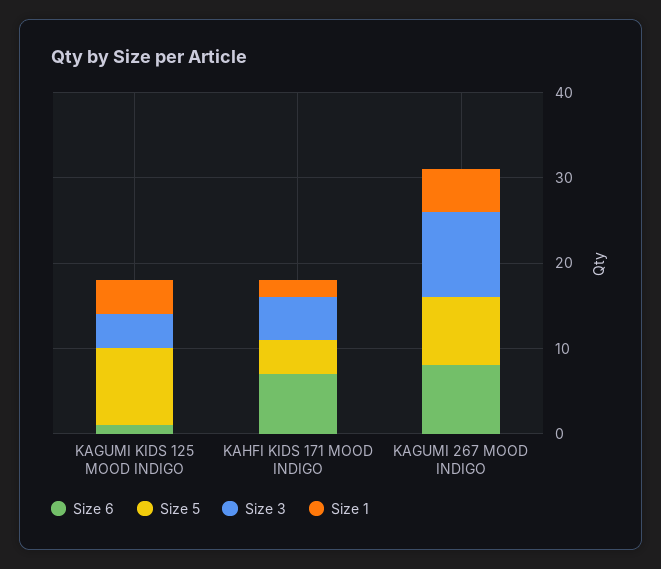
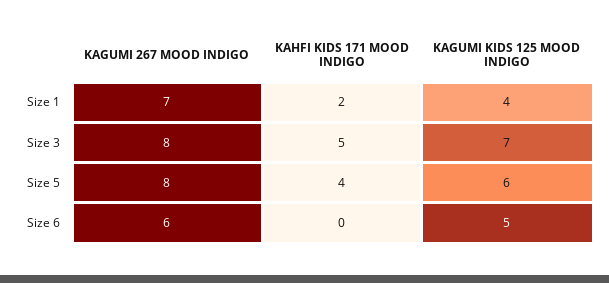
Size 6, KAGUMI KIDS 125 MOOD INDIGO: 1 -> 5
Size 5, KAGUMI KIDS 125 MOOD INDIGO: 9 -> 6
Size 3, KAGUMI KIDS 125 MOOD INDIGO: 4 -> 7
Size 6, KAHFI KIDS 171 MOOD INDIGO: 7 -> 0
Size 6, KAGUMI 267 MOOD INDIGO: 8 -> 6
Size 3, KAGUMI 267 MOOD INDIGO: 10 -> 8
Size 1, KAGUMI 267 MOOD INDIGO: 5 -> 7

